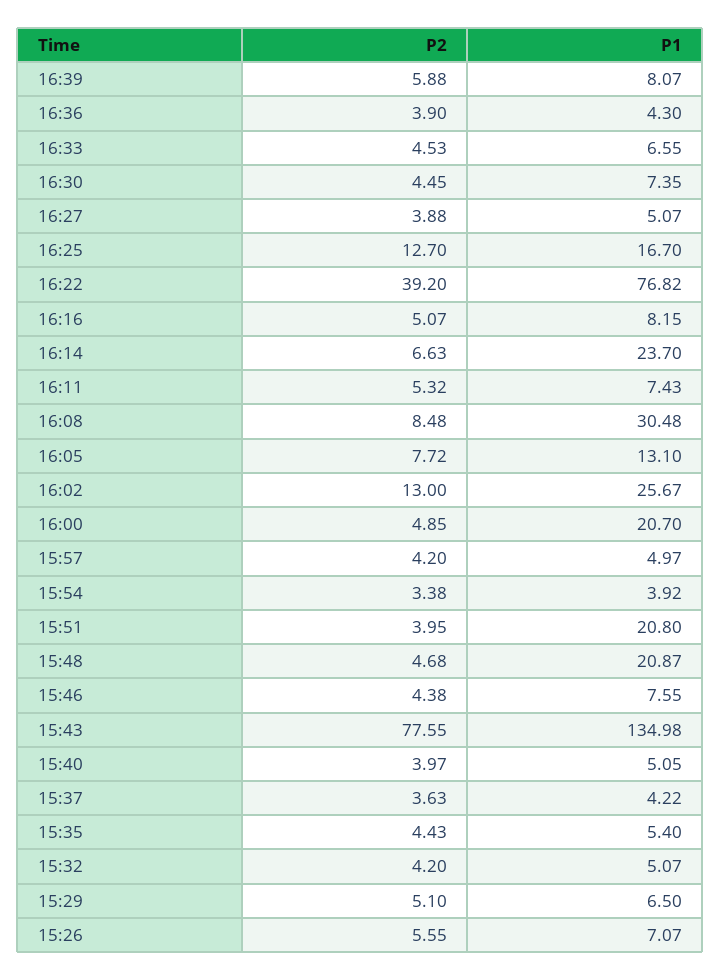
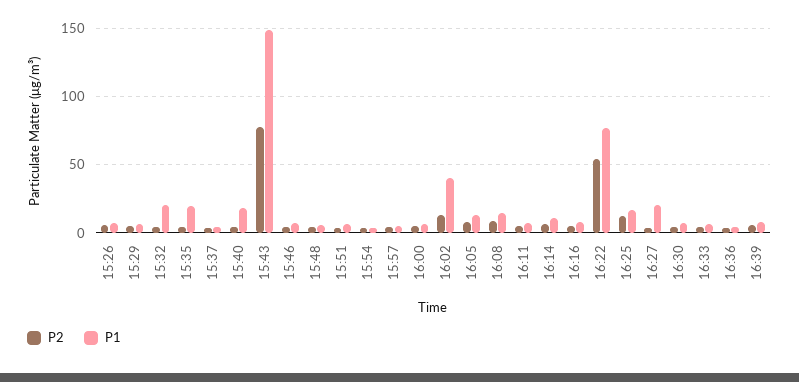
P1, 16:27: 5.07 -> 20
P2, 16:22: 39.2 -> 55
P1, 16:14: 23.7 -> 10
P1, 16:08: 30.48 -> 15
P1, 16:02: 25.67 -> 40
P1, 16:00: 20.7 -> 5
P1, 15:51: 20.8 -> 5
P1, 15:48: 20.87 -> 5
P1, 15:43: 134.98 -> 150
P1, 15:40: 5.05 -> 20
P1, 15:35: 5.4 -> 20
P1, 15:32: 5.07 -> 20

